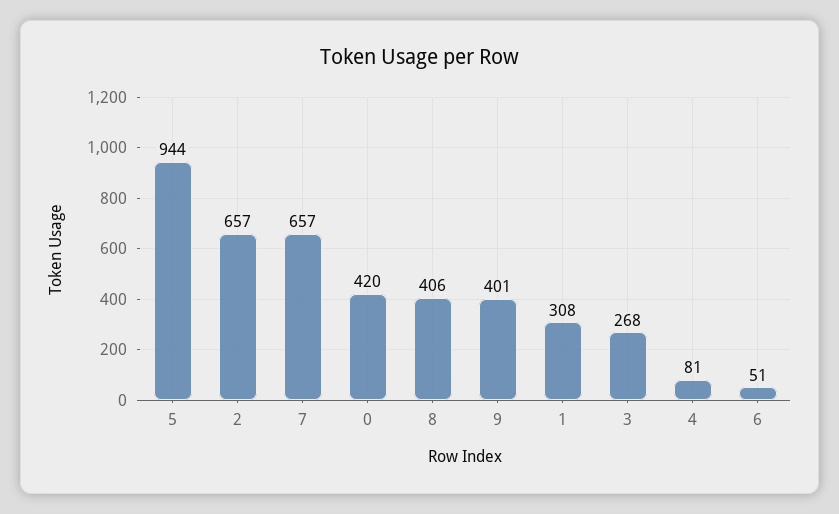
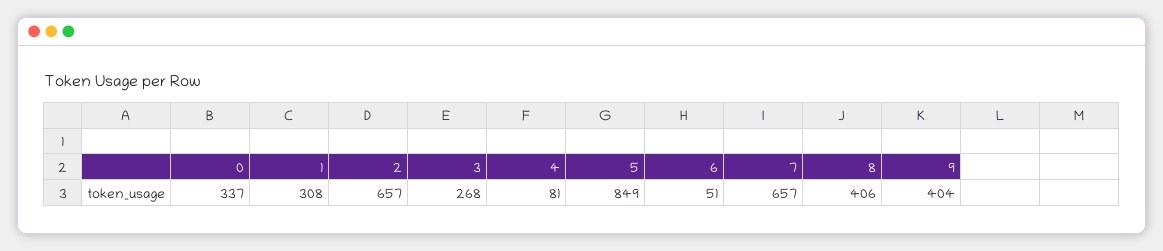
5: 944 -> 849
0: 420 -> 337
9: 401 -> 404

